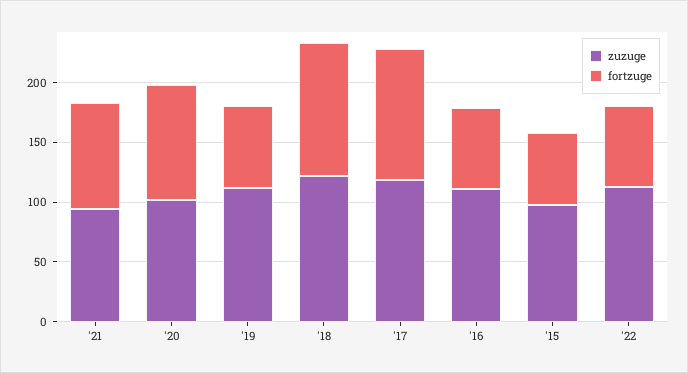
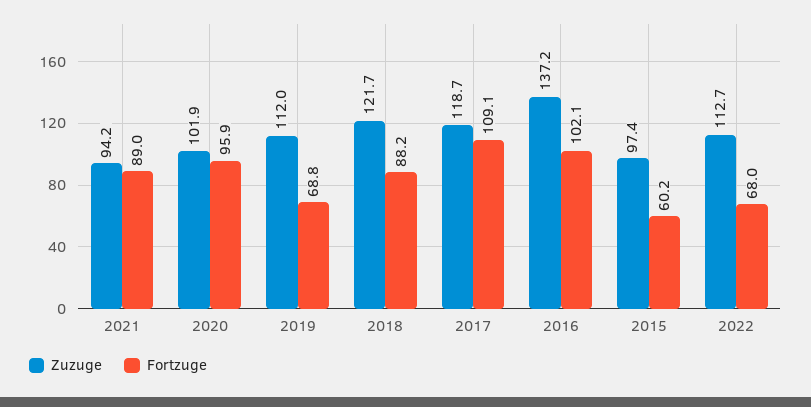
fortzuge, '18: 110 -> 88.2
zuzuge, '16: 110 -> 137.2
fortzuge, '16: 70 -> 102.1

